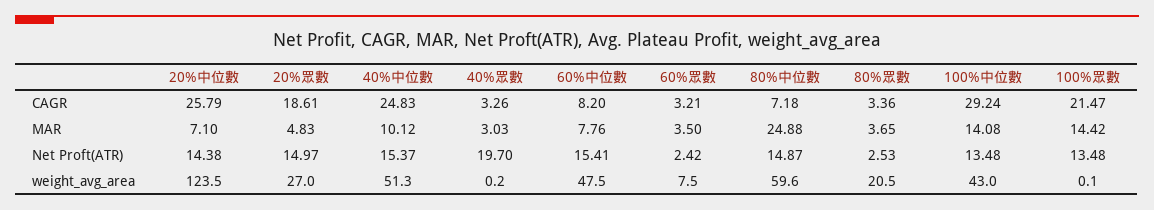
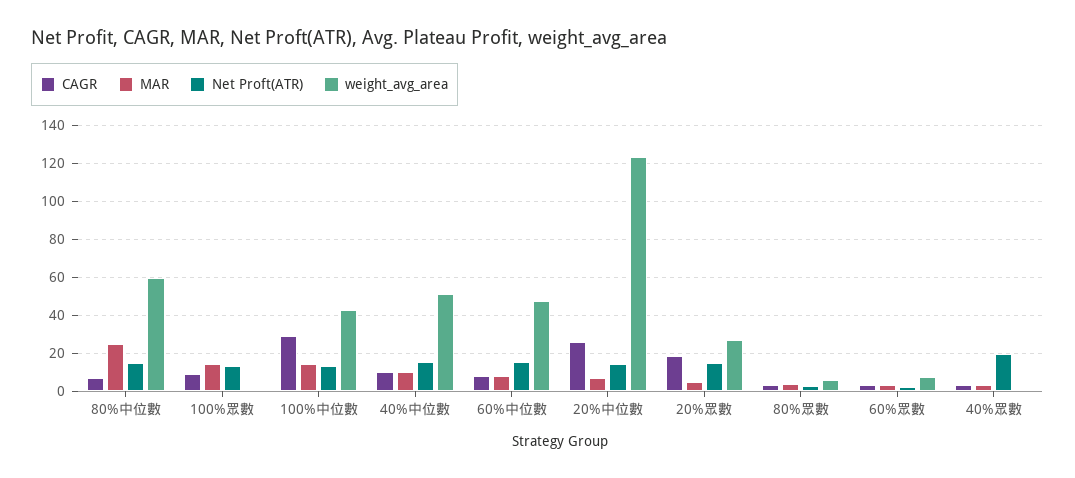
CAGR, 40%中位數: 24.83 -> 10
CAGR, 100%眾數: 21.47 -> 10
weight_avg_area, 80%眾數: 20.5 -> 5

